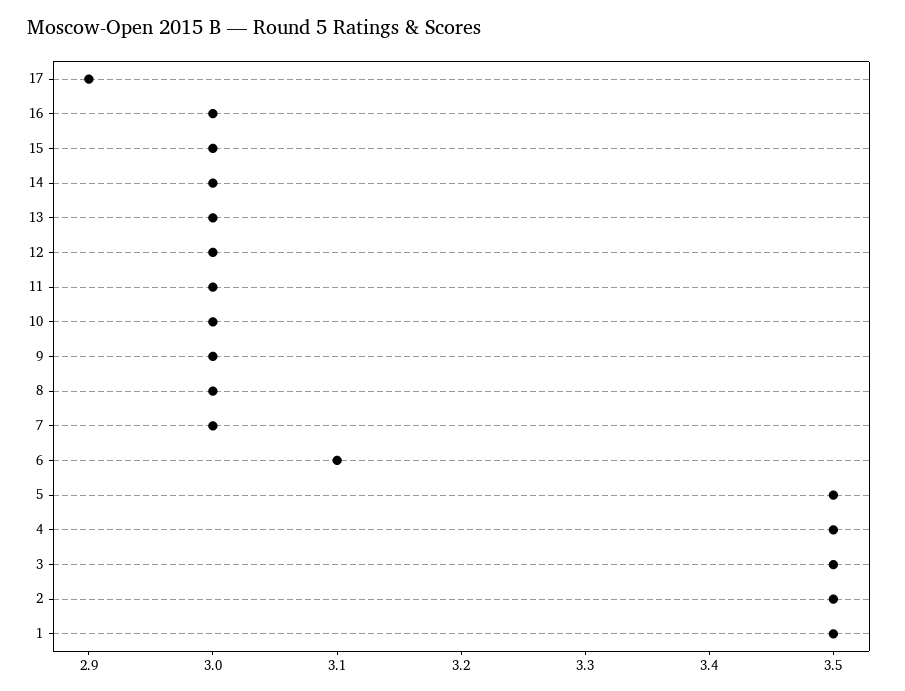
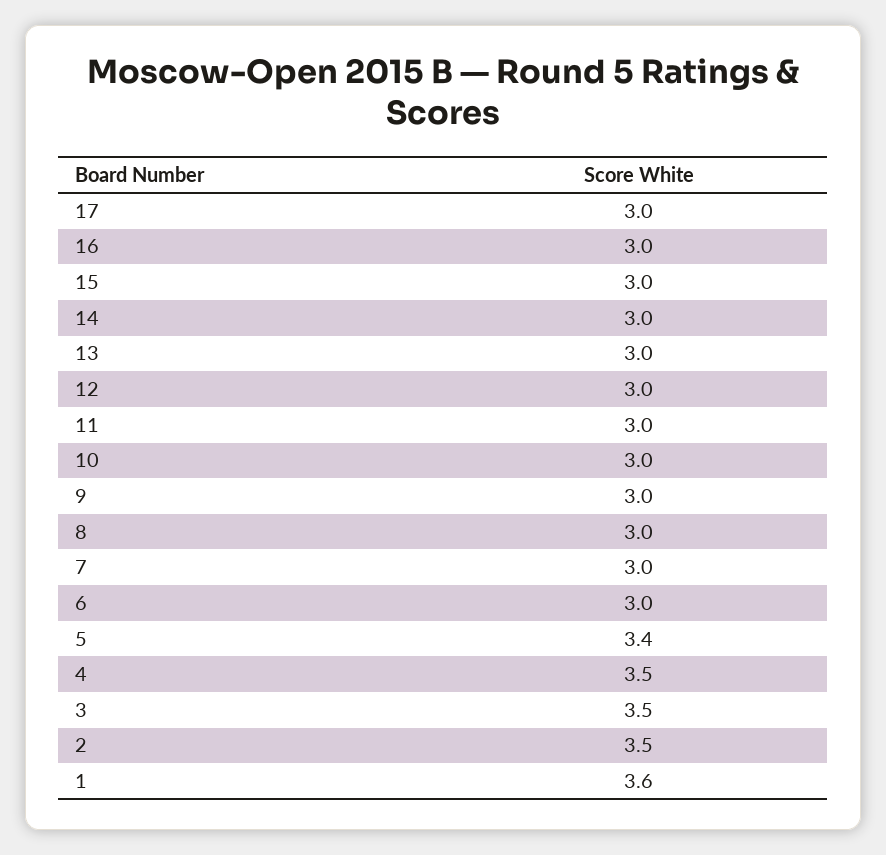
17: 2.9 -> 3
6: 3.1 -> 3
5: 3.5 -> 3.4
1: 3.5 -> 3.6

